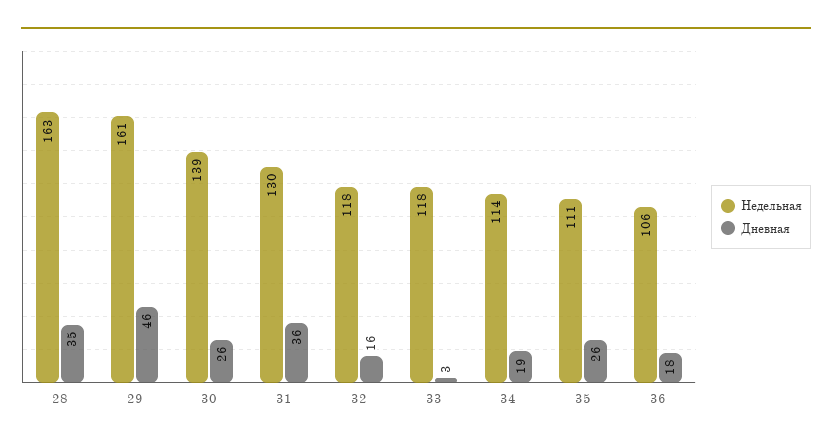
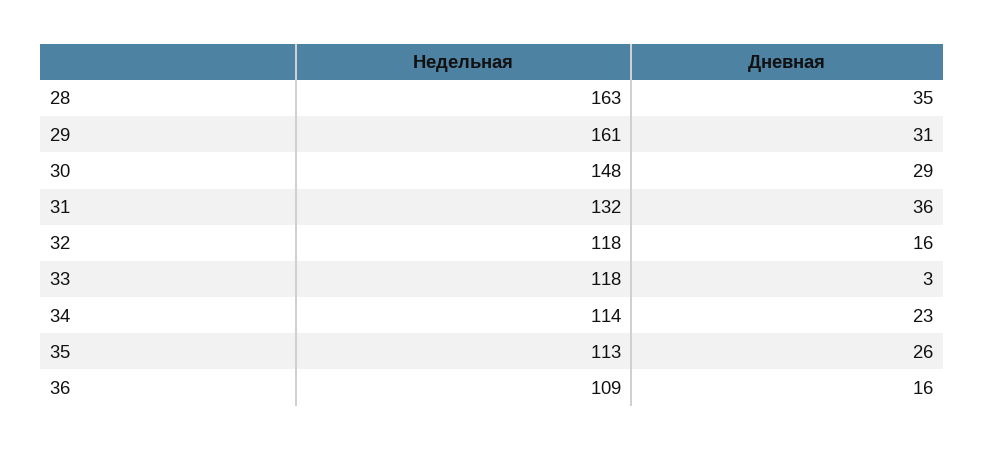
Дневная, 29: 46 -> 31
Недельная, 30: 139 -> 148
Дневная, 30: 26 -> 29
Недельная, 31: 130 -> 132
Дневная, 34: 19 -> 23
Недельная, 35: 111 -> 113
Недельная, 36: 106 -> 109
Дневная, 36: 18 -> 16

